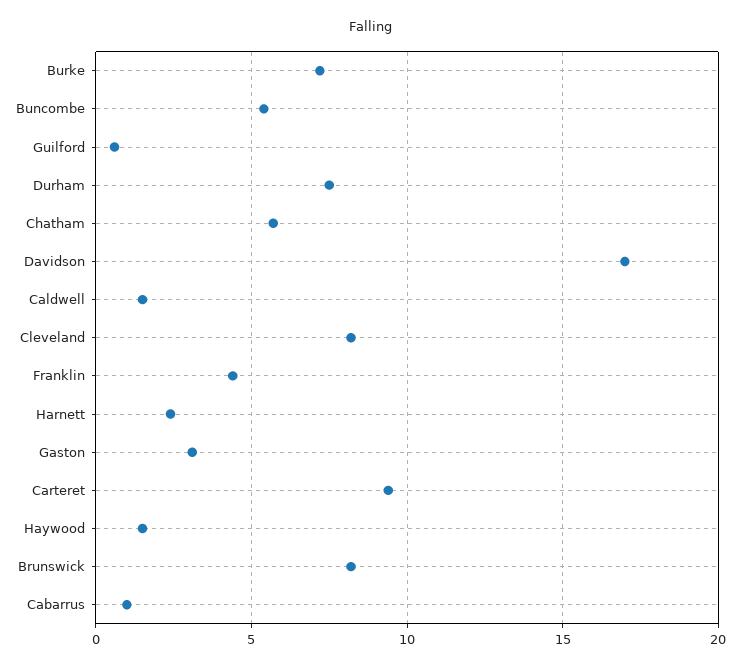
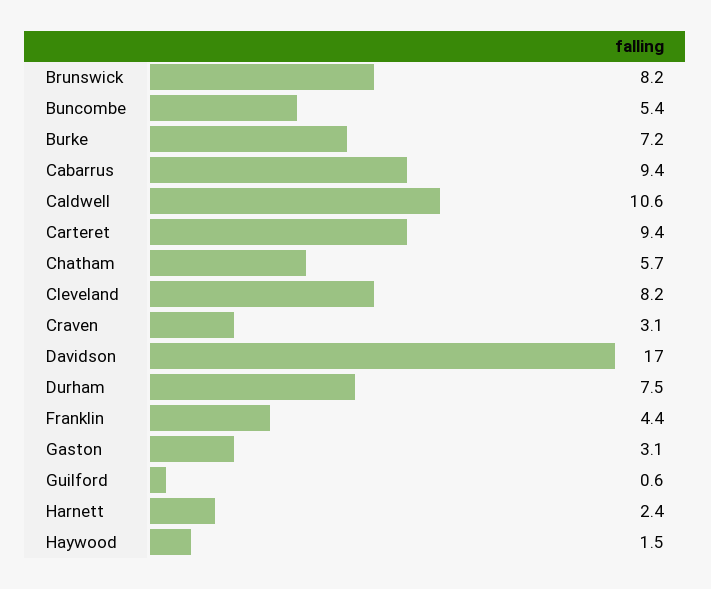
Caldwell: 1.5 -> 10.6
Cabarrus: 1 -> 9.4
Craven: none -> 3.1

